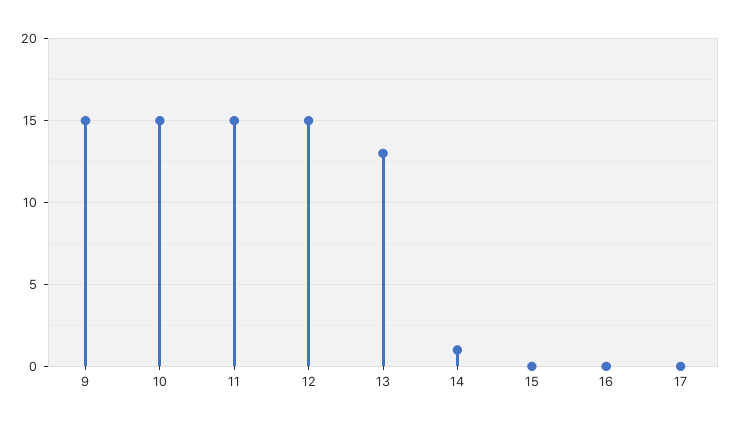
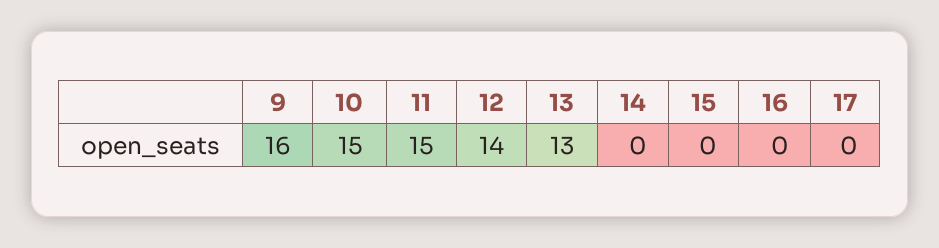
9: 15 -> 16
12: 15 -> 14
14: 1 -> 0

